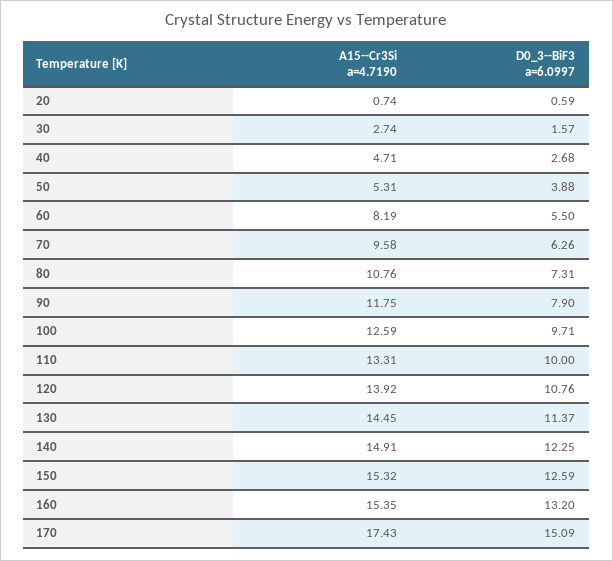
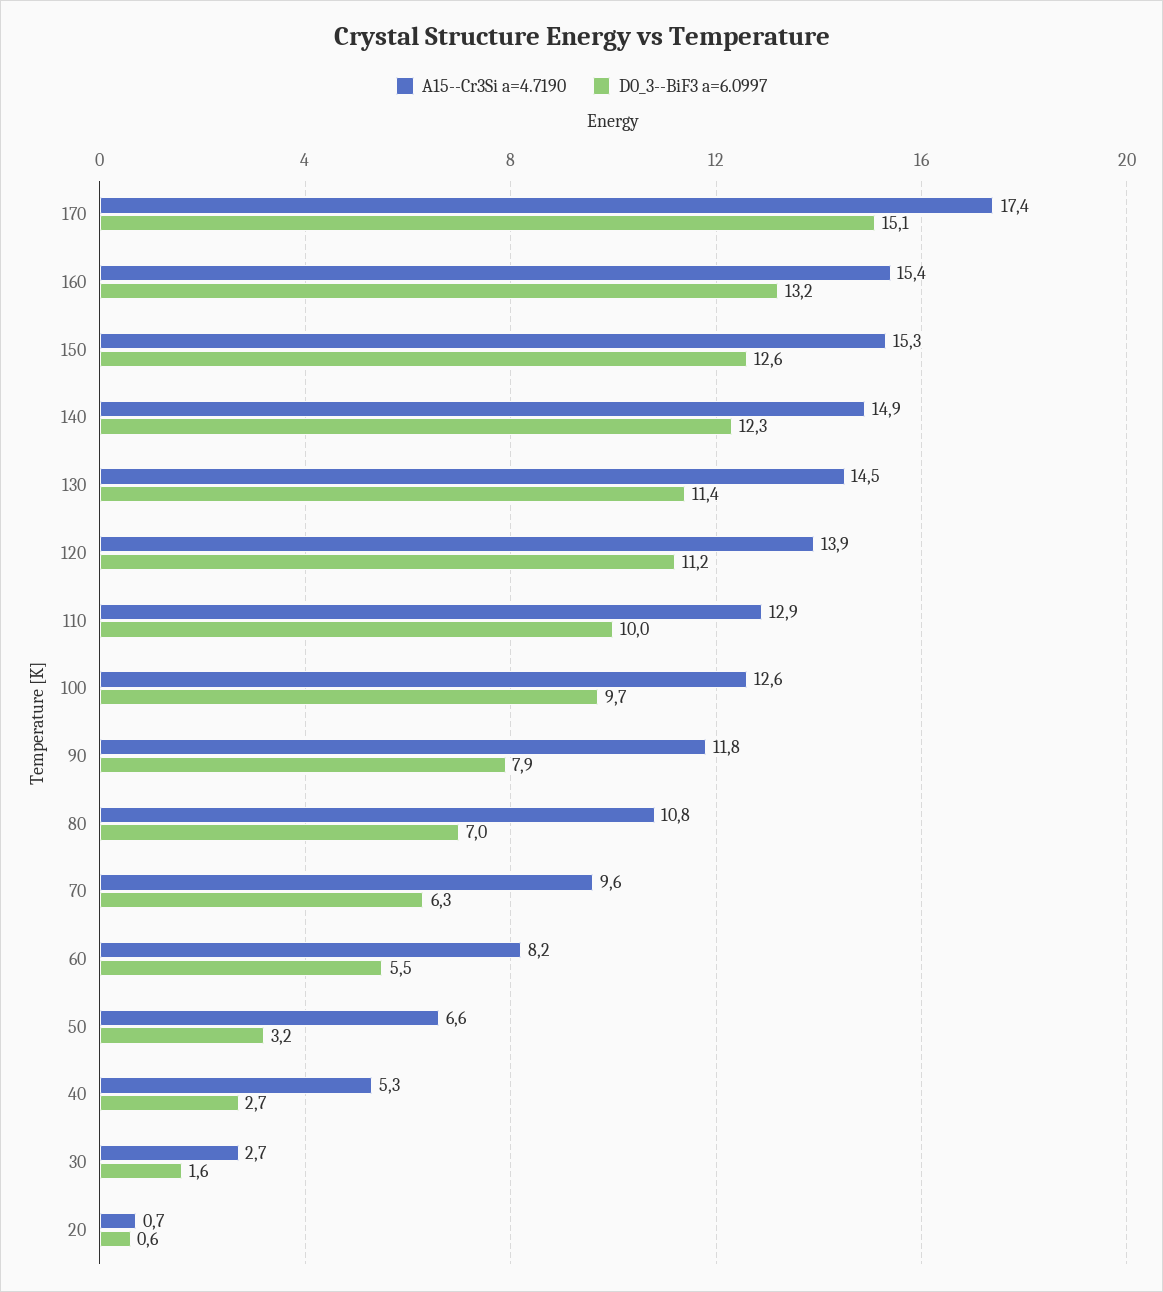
A15--Cr3Si a=4.7190, 40: 4.71 -> 5.3
A15--Cr3Si a=4.7190, 50: 5.31 -> 6.6
D0_3--BiF3 a=6.0997, 50: 3.88 -> 3.2
D0_3--BiF3 a=6.0997, 80: 7.31 -> 7
A15--Cr3Si a=4.7190, 110: 13.31 -> 12.9
D0_3--BiF3 a=6.0997, 120: 10.76 -> 11.2

